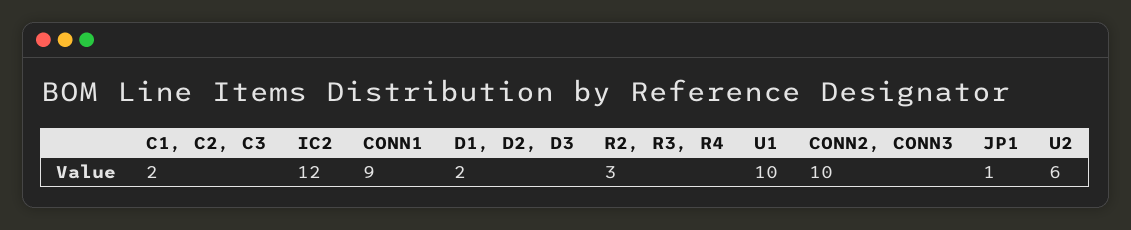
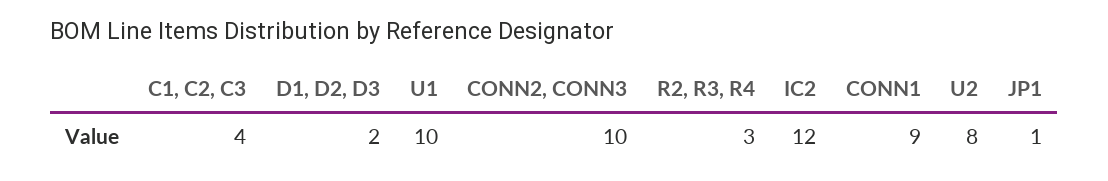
C1, C2, C3: 2 -> 4
U2: 6 -> 8

